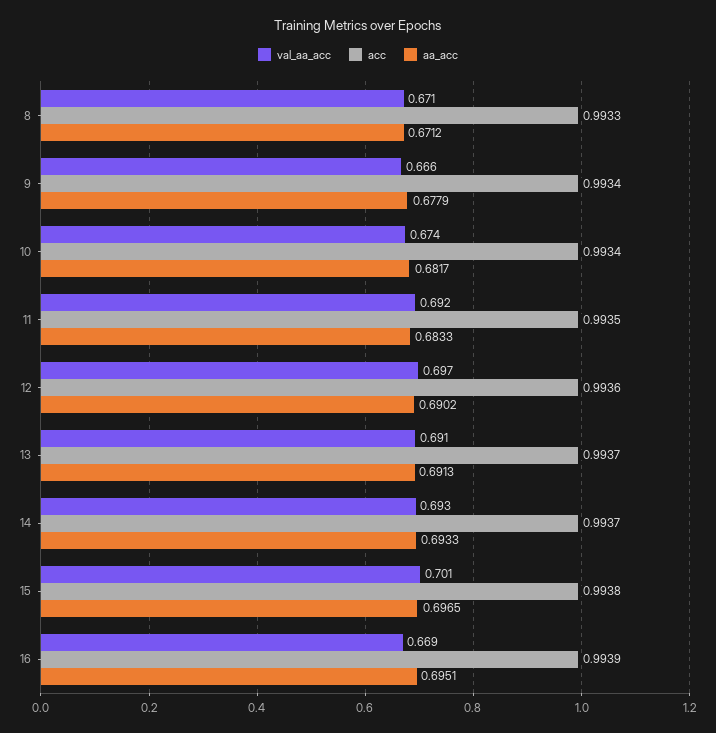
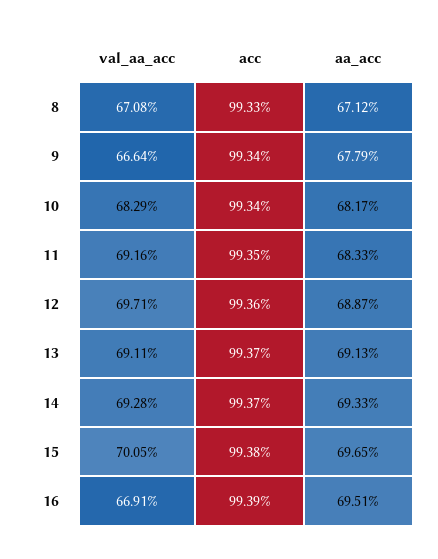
val_aa_acc, 10: 0.674 -> 0.6829
aa_acc, 12: 0.6902 -> 0.6887

